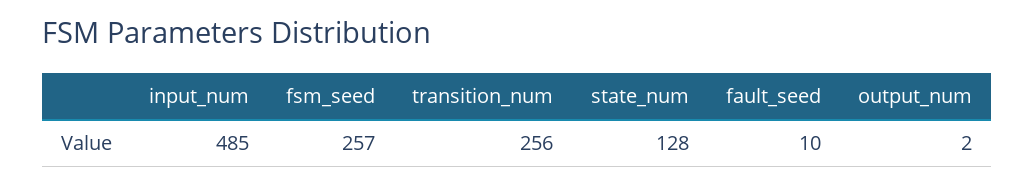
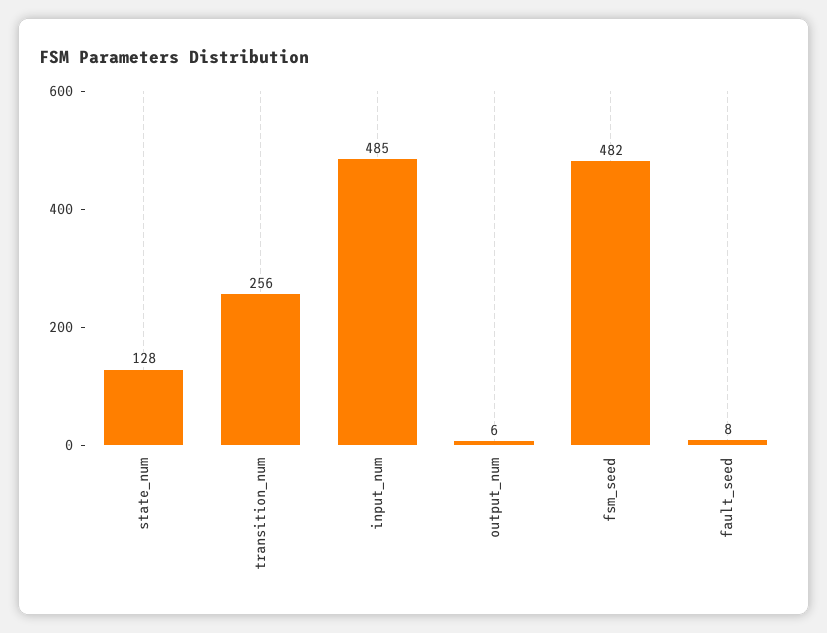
fsm_seed: 257 -> 482
fault_seed: 10 -> 8
output_num: 2 -> 6

